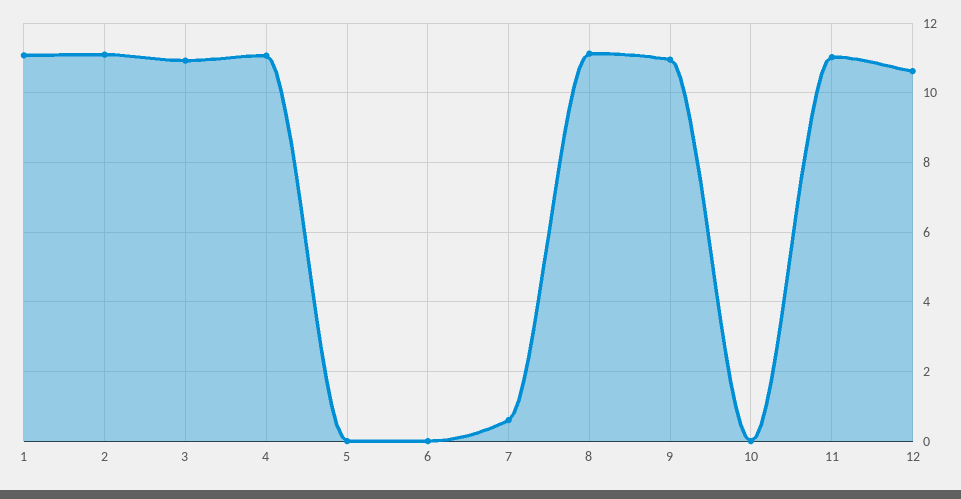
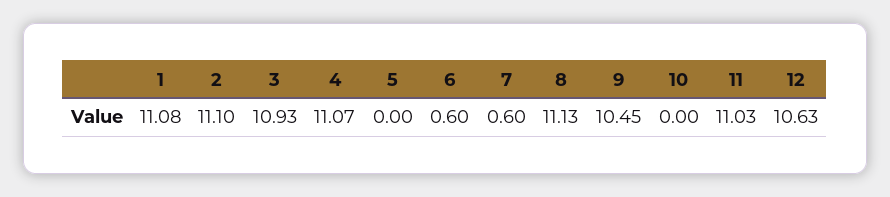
6: 0 -> 0.6
9: 11 -> 10.45

